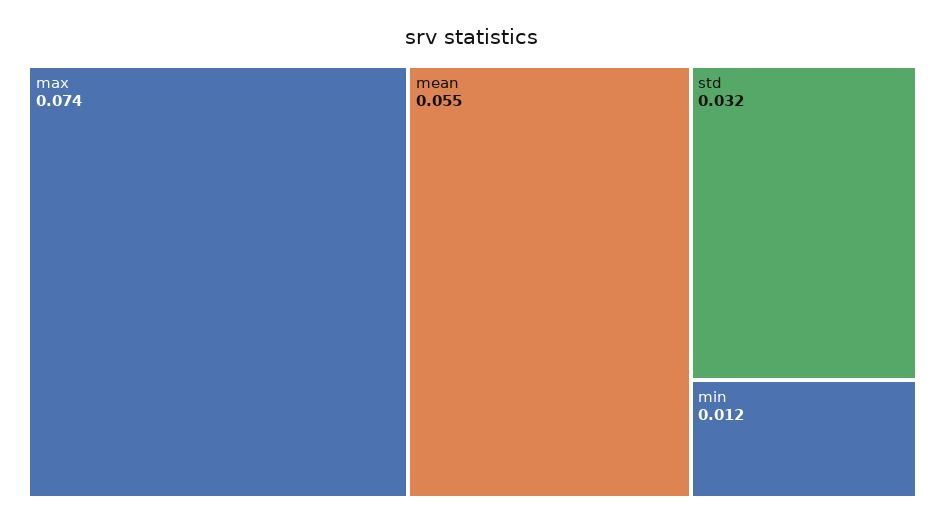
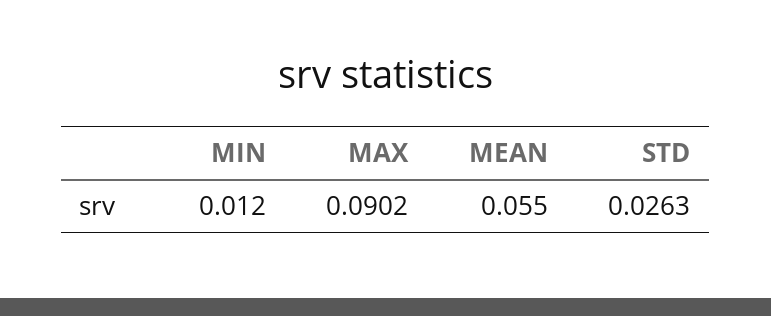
max: 0.074 -> 0.0902
std: 0.032 -> 0.0263

